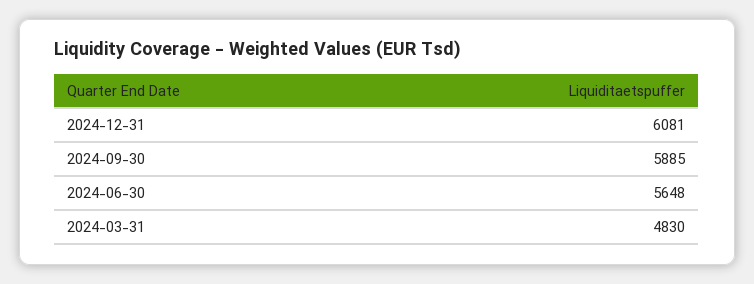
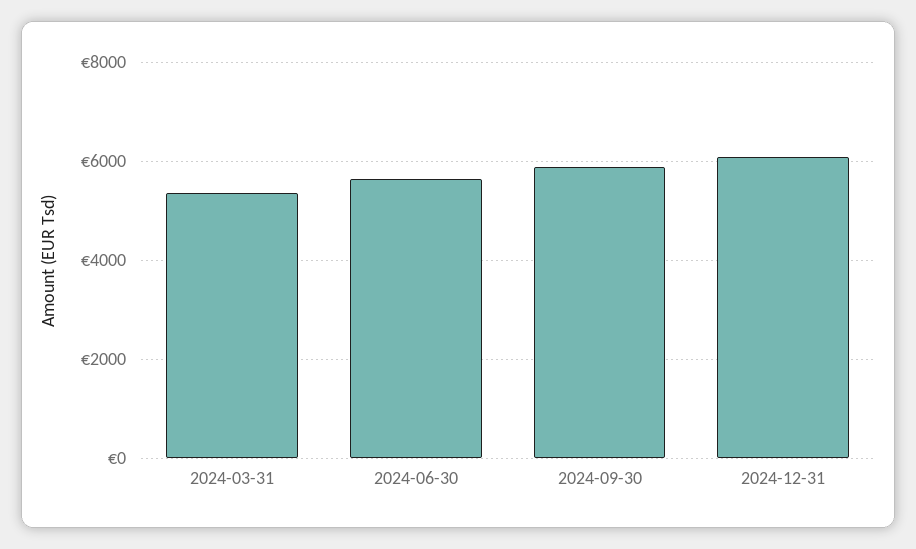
2024-03-31: 4830 -> 5400

